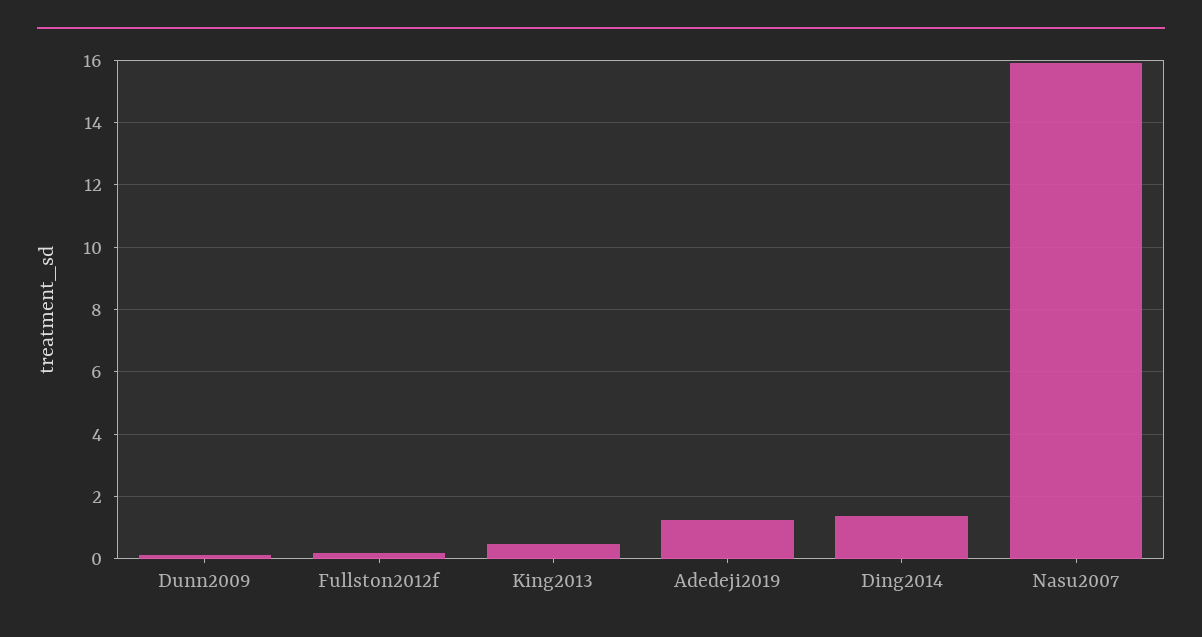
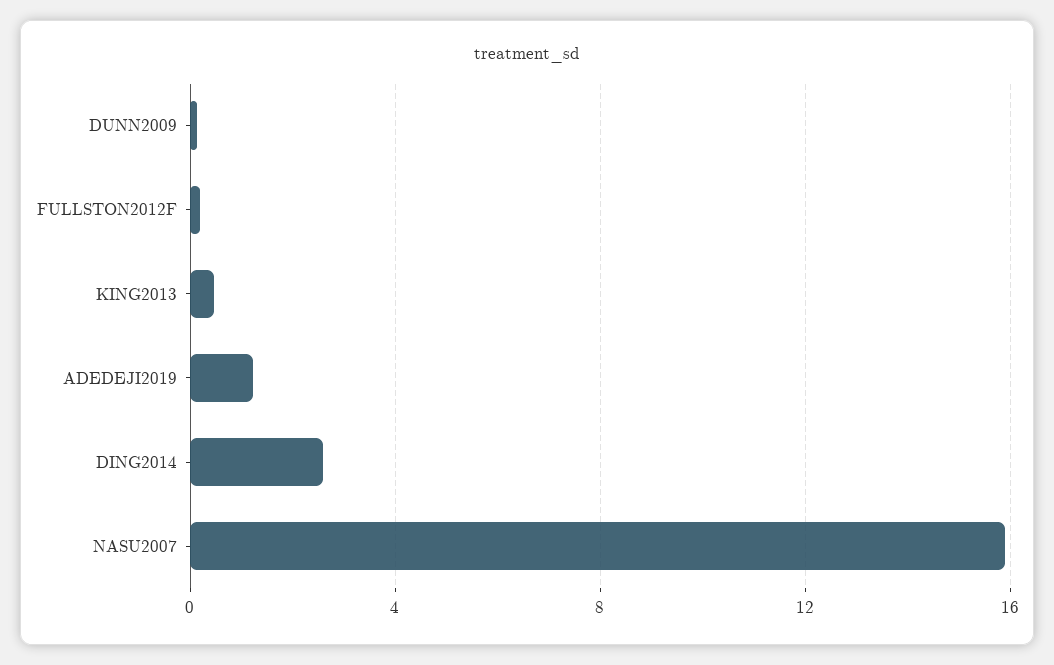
Ding2014: 1.4 -> 2.5

